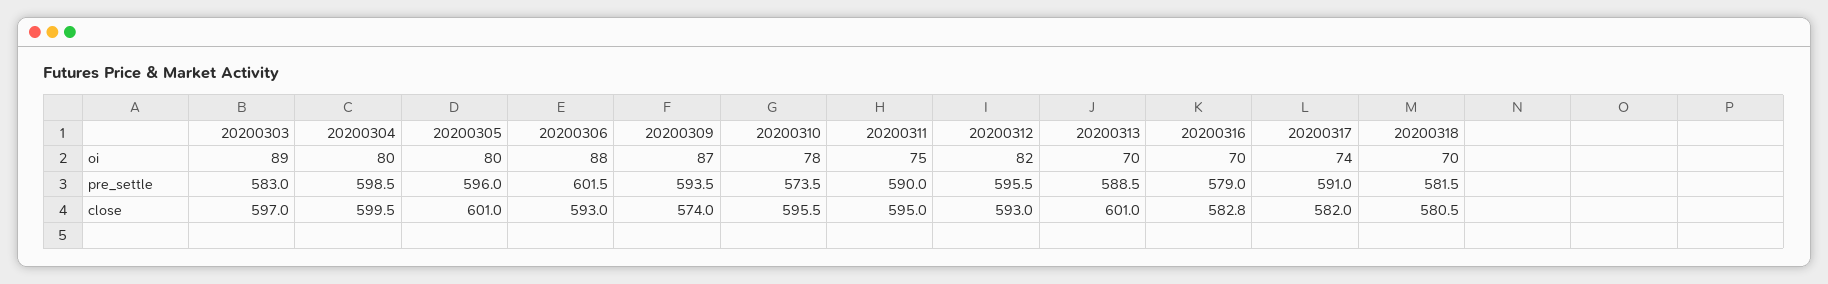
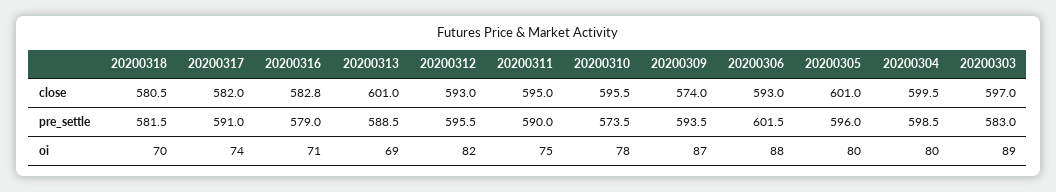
20200313, oi: 70 -> 69
20200316, oi: 70 -> 71

